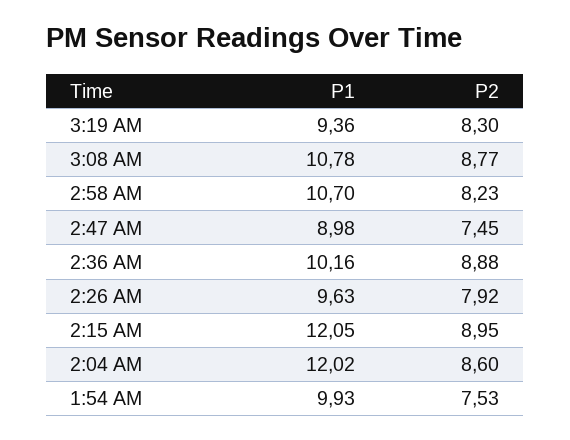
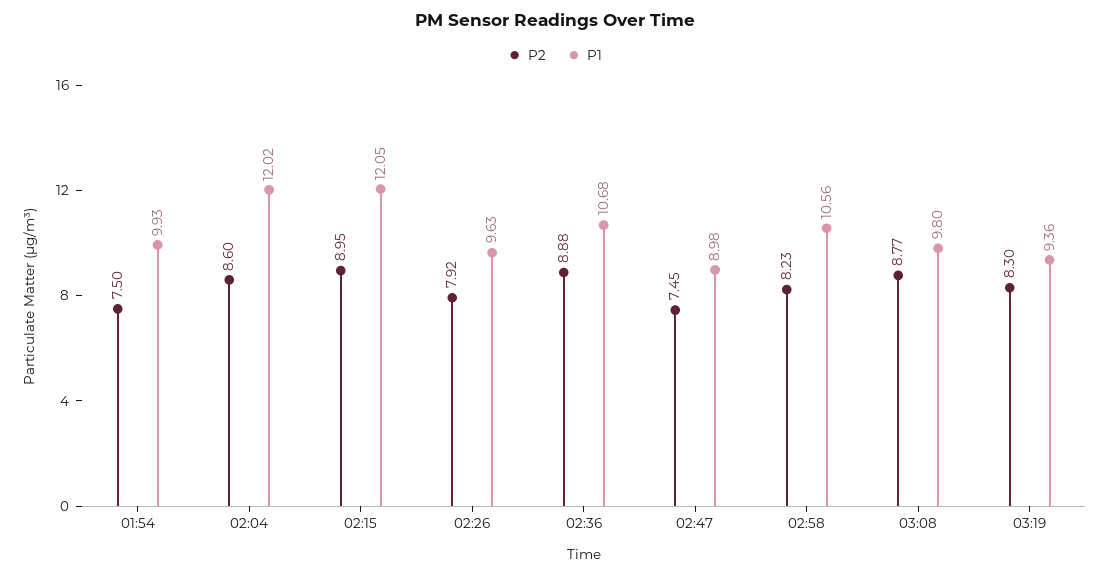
P1, 3:08 AM: 10.78 -> 9.8
P1, 2:58 AM: 10.7 -> 10.56
P1, 2:36 AM: 10.16 -> 10.68
P2, 1:54 AM: 7.53 -> 7.5

